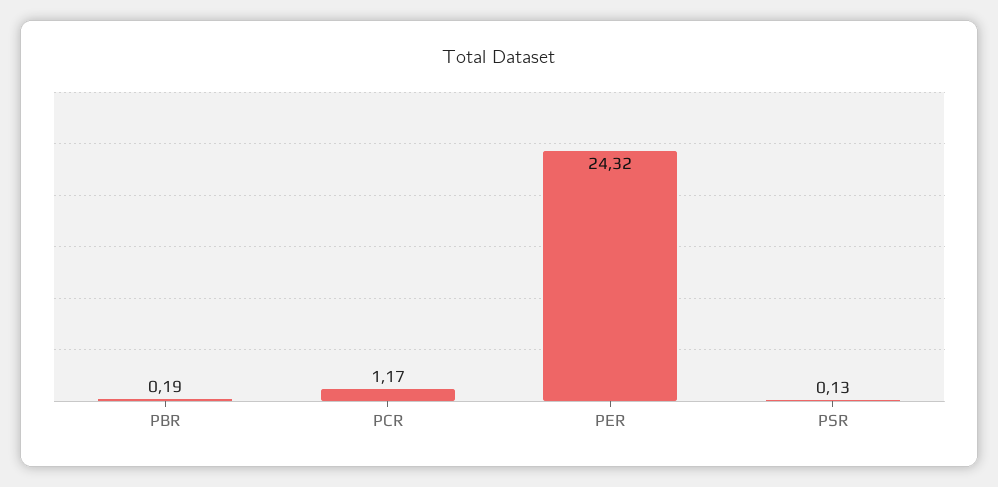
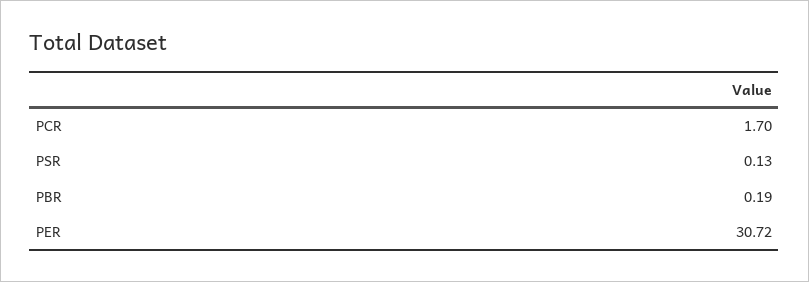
PCR: 1.17 -> 1.7
PER: 24.32 -> 30.72

